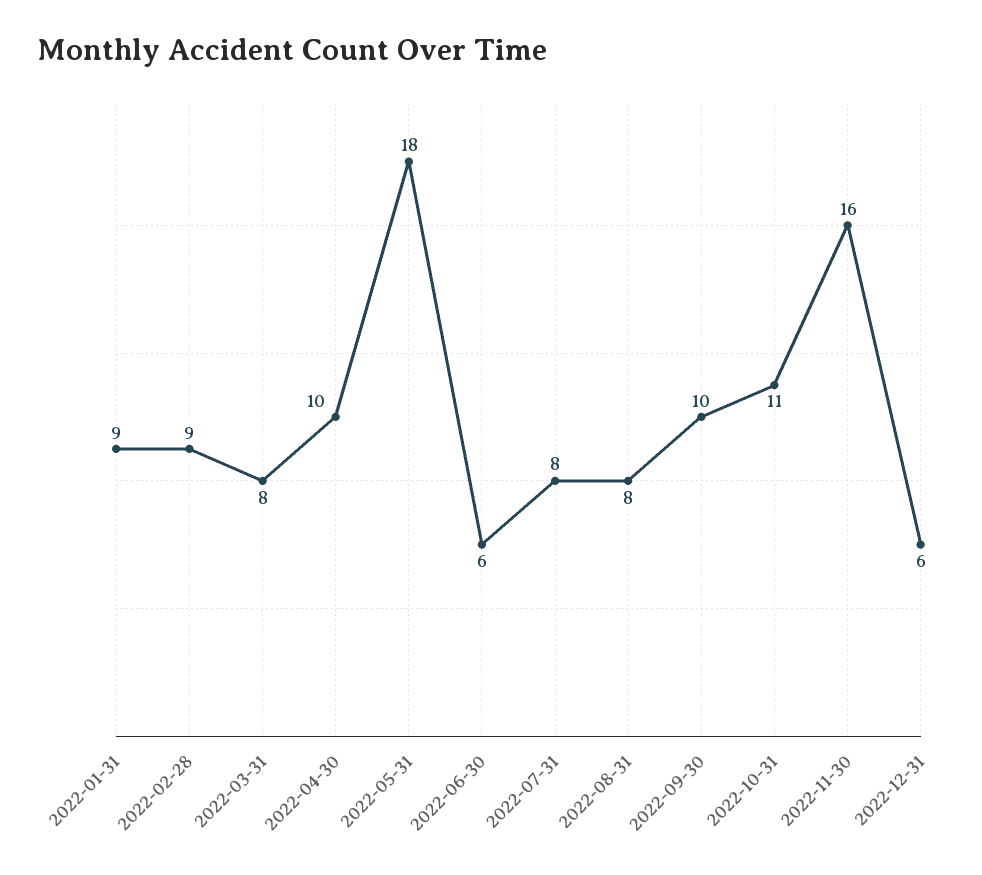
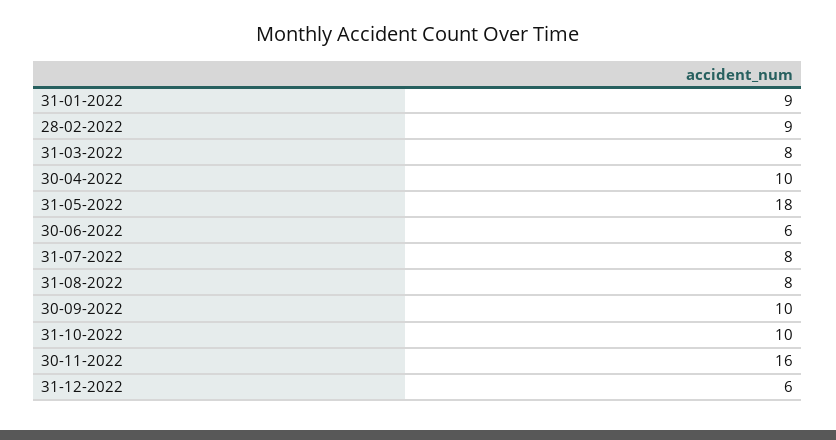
2022-10-31: 11 -> 10

